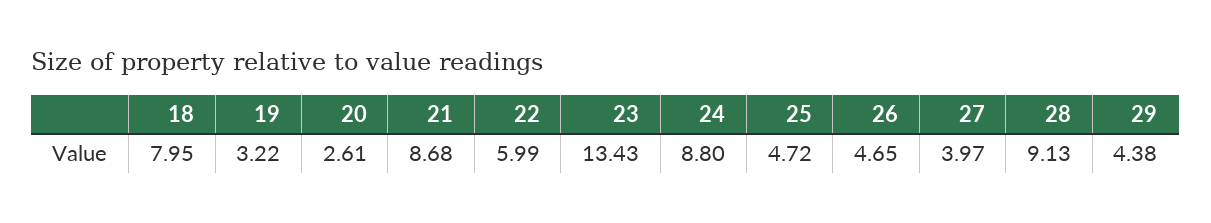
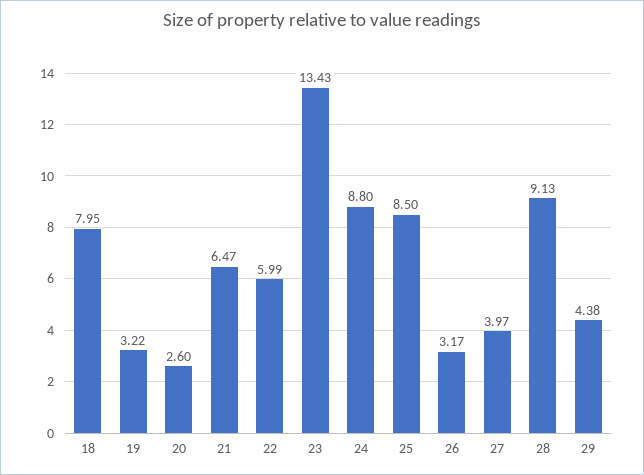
20: 2.61 -> 2.6
21: 8.68 -> 6.47
25: 4.72 -> 8.5
26: 4.65 -> 3.17

